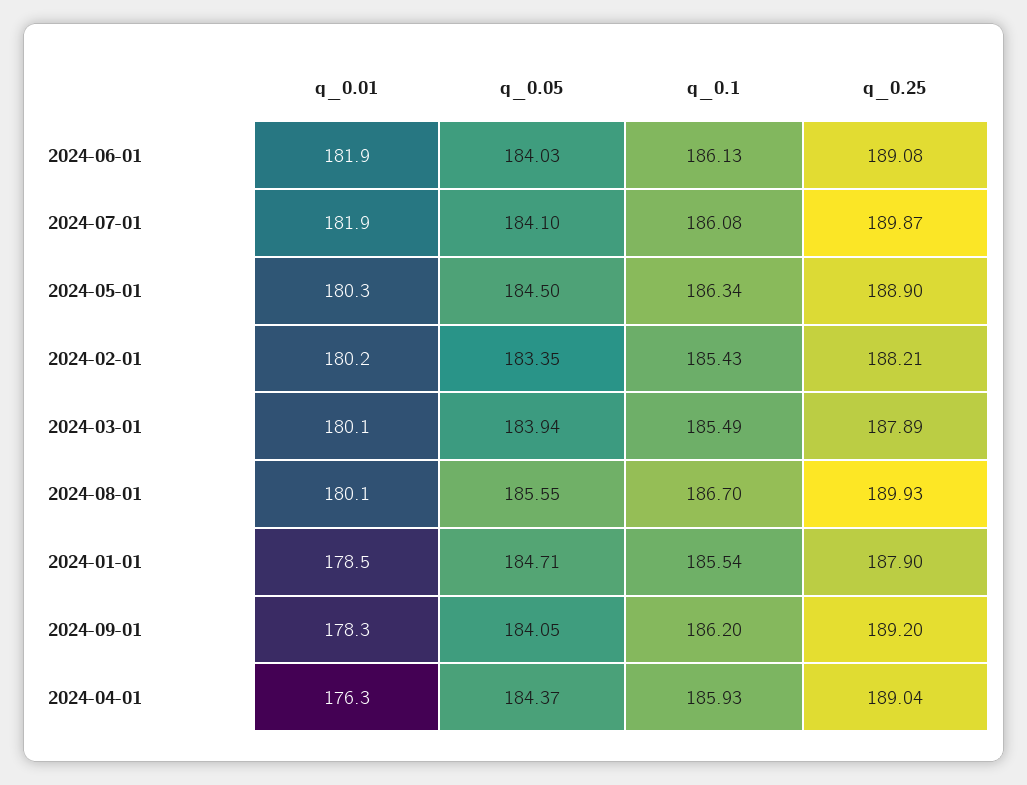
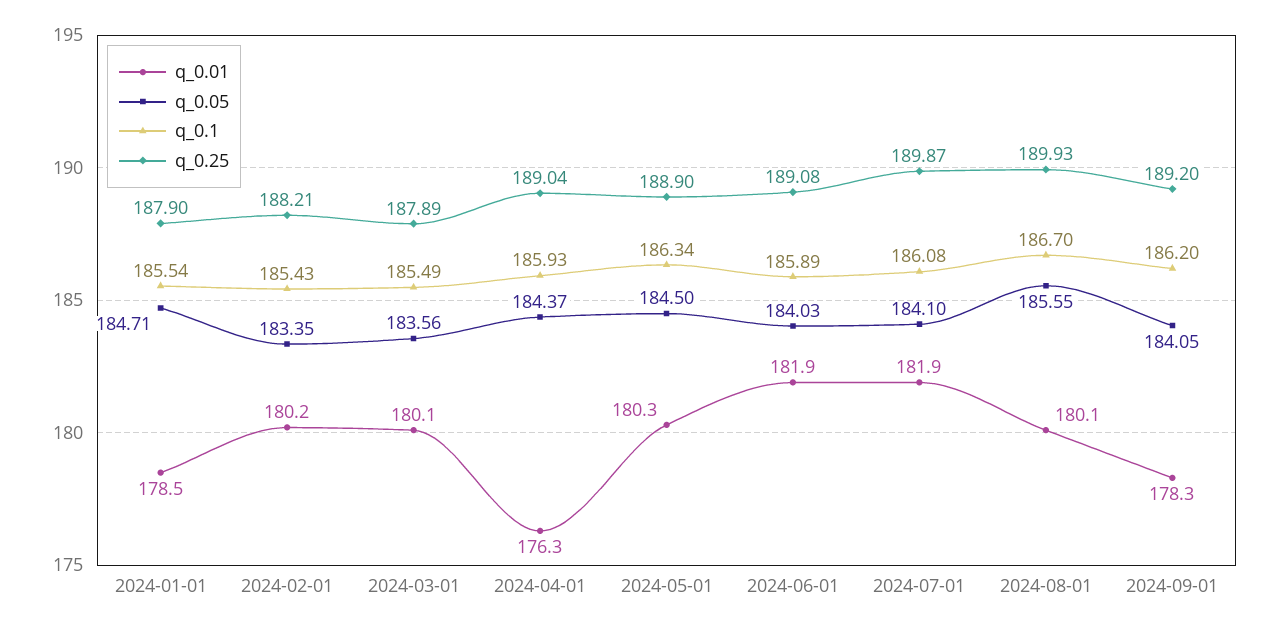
q_0.1, 2024-06-01: 186.13 -> 185.89
q_0.05, 2024-03-01: 183.94 -> 183.56

